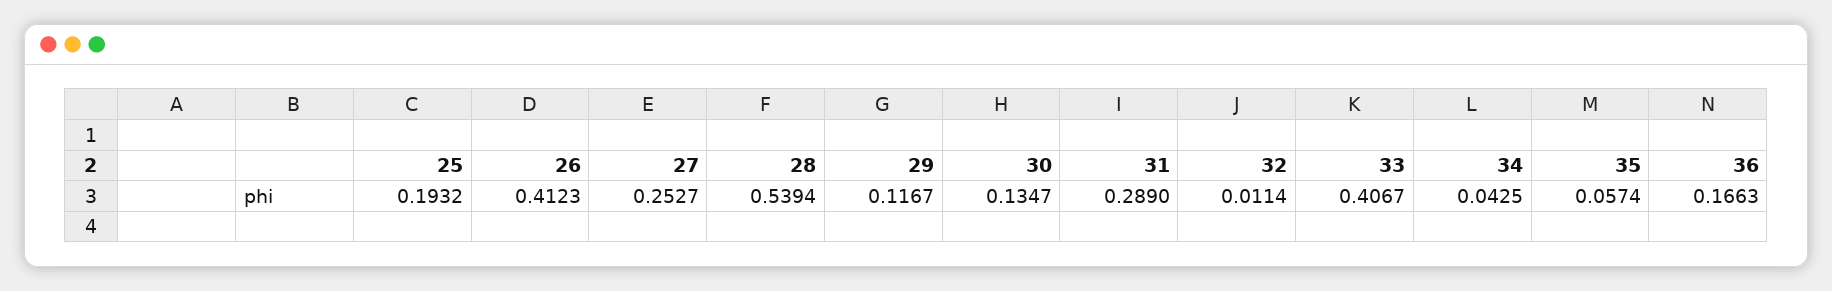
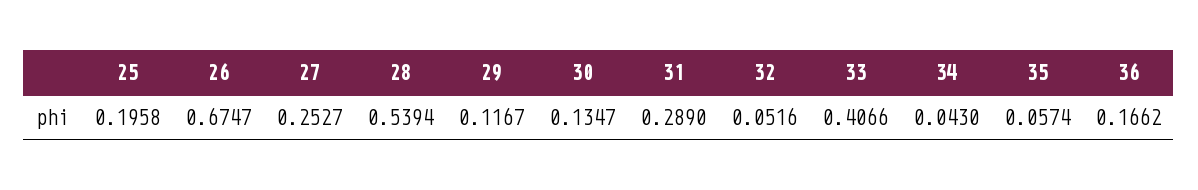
25: 0.1932 -> 0.1958
26: 0.4123 -> 0.6747
32: 0.0114 -> 0.0516
33: 0.4067 -> 0.4066
34: 0.0425 -> 0.043
36: 0.1663 -> 0.1662

